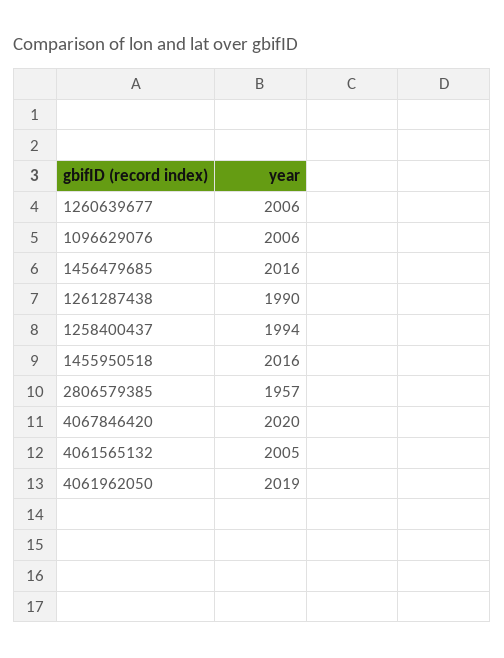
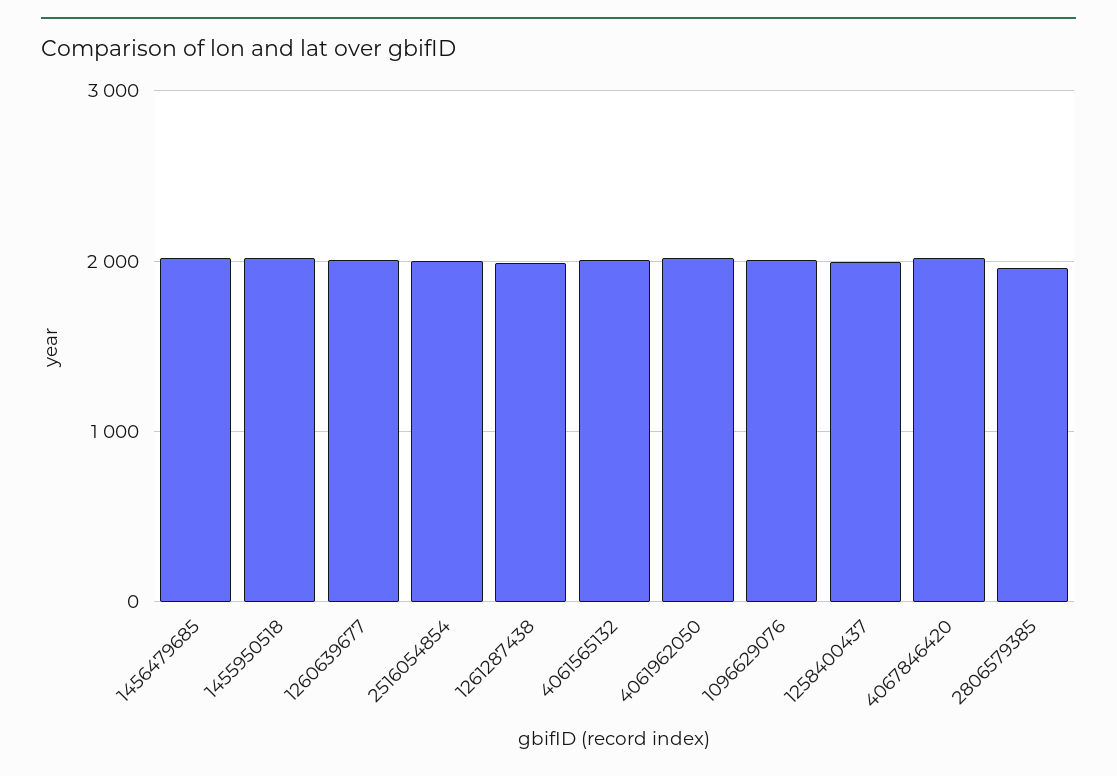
2516054854: none -> 2000

